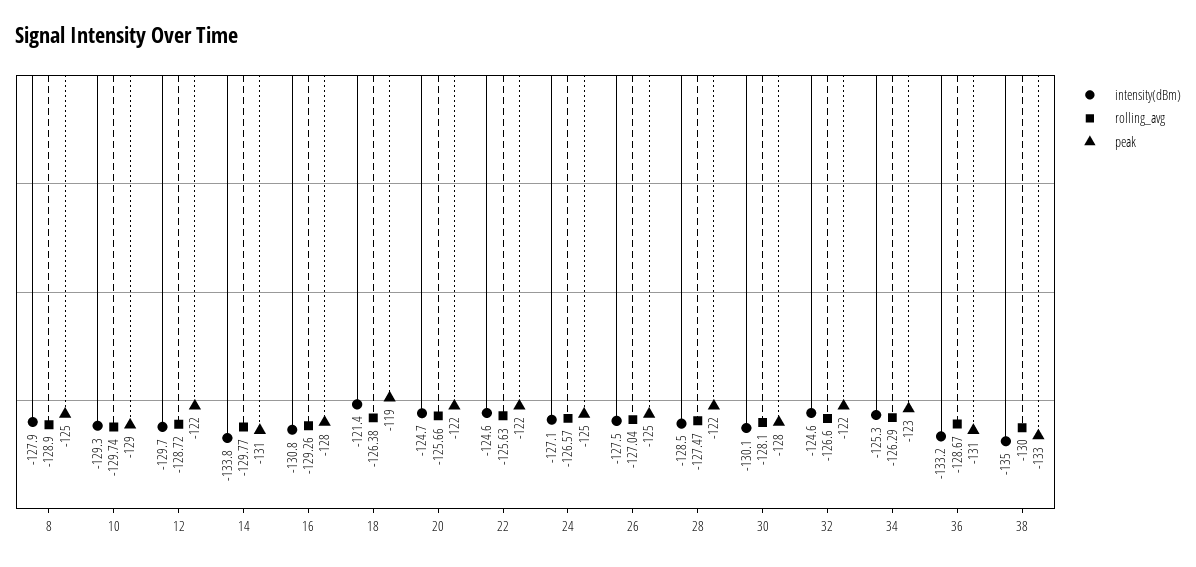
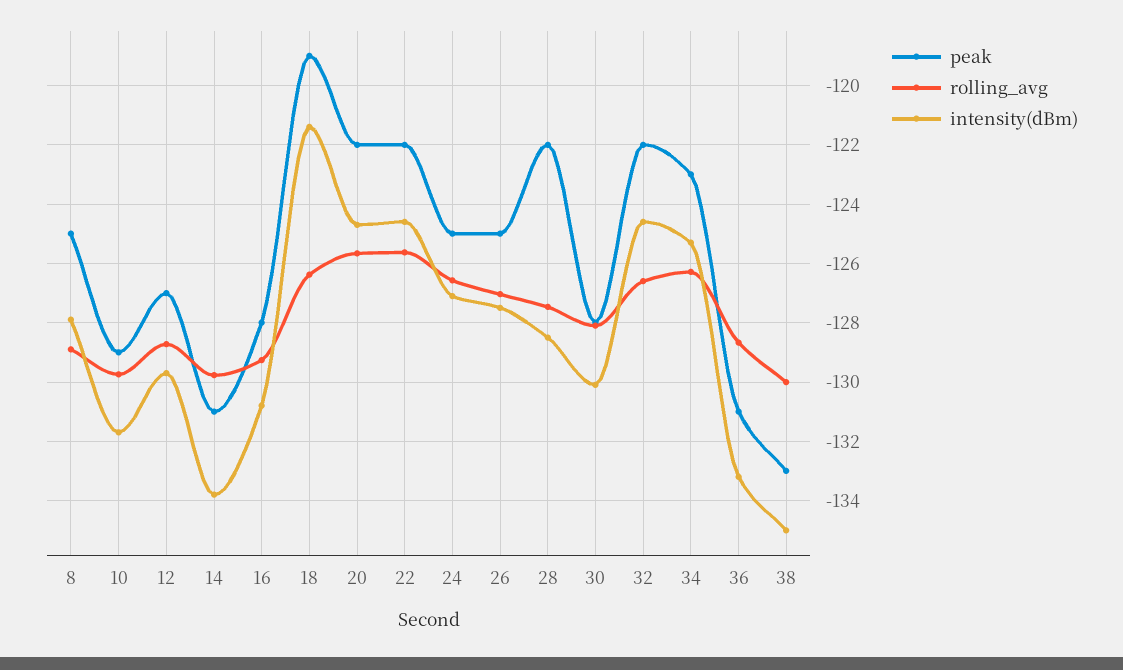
intensity(dBm), 10: -129.3 -> -131.75
peak, 12: -122 -> -127

